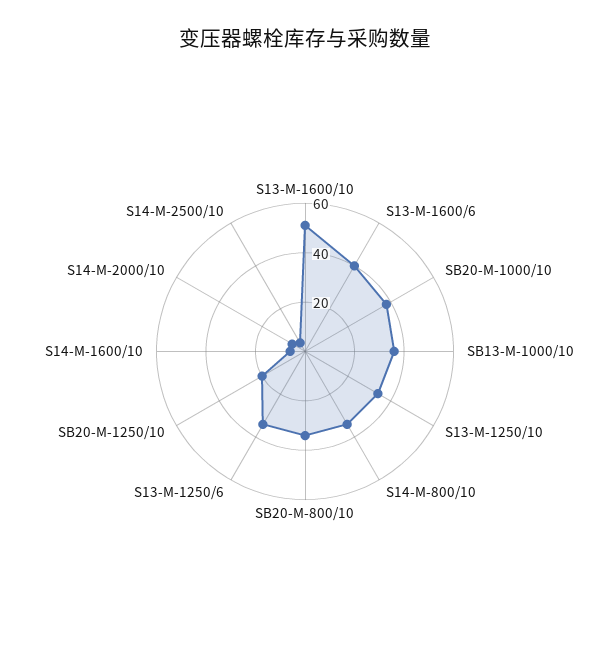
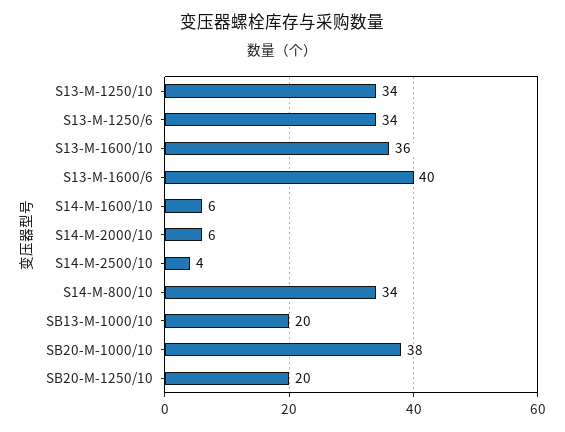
S13-M-1600/10: 50 -> 36
SB13-M-1000/10: 35 -> 20
SB20-M-800/10: 35 -> none

